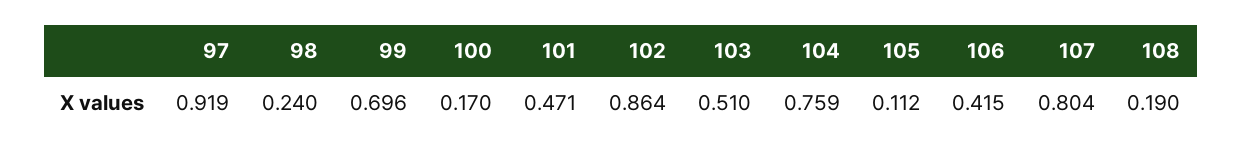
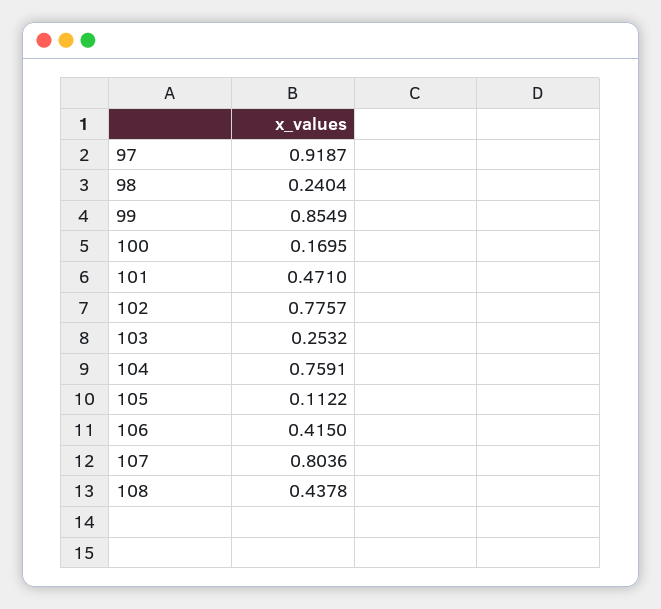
99: 0.696 -> 0.8549
102: 0.864 -> 0.7757
103: 0.51 -> 0.2532
108: 0.19 -> 0.4378

